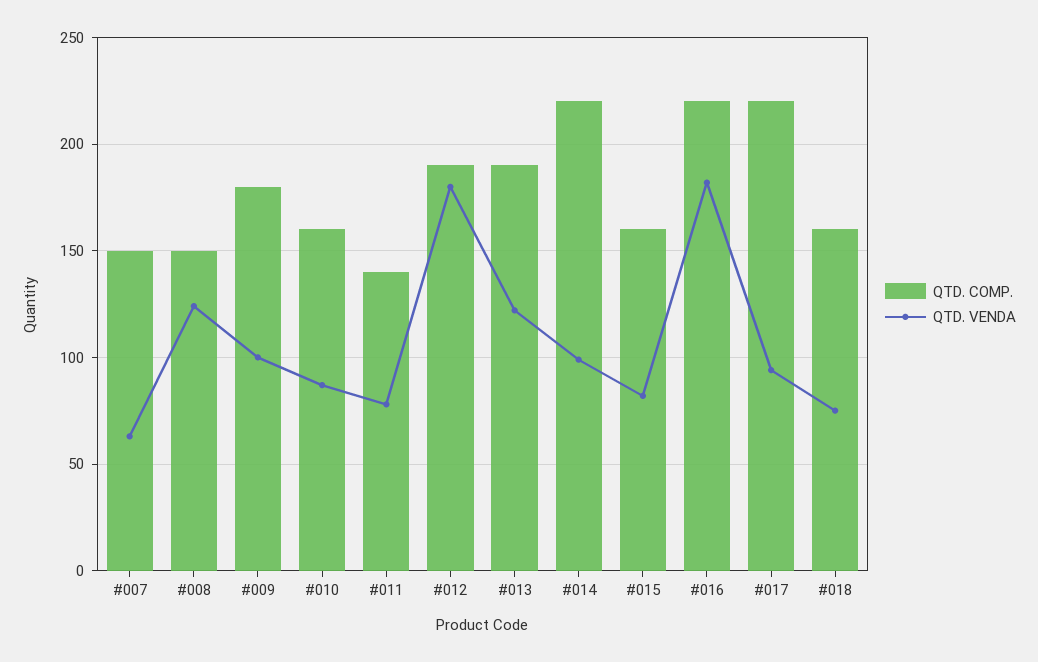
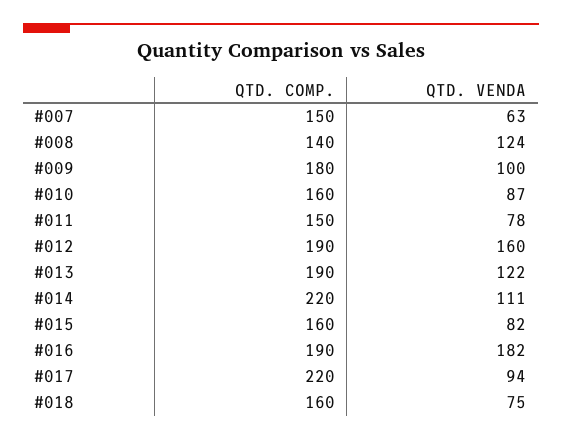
QTD. COMP., #008: 150 -> 140
QTD. COMP., #011: 140 -> 150
QTD. VENDA, #012: 180 -> 160
QTD. VENDA, #014: 100 -> 111
QTD. COMP., #016: 220 -> 190

